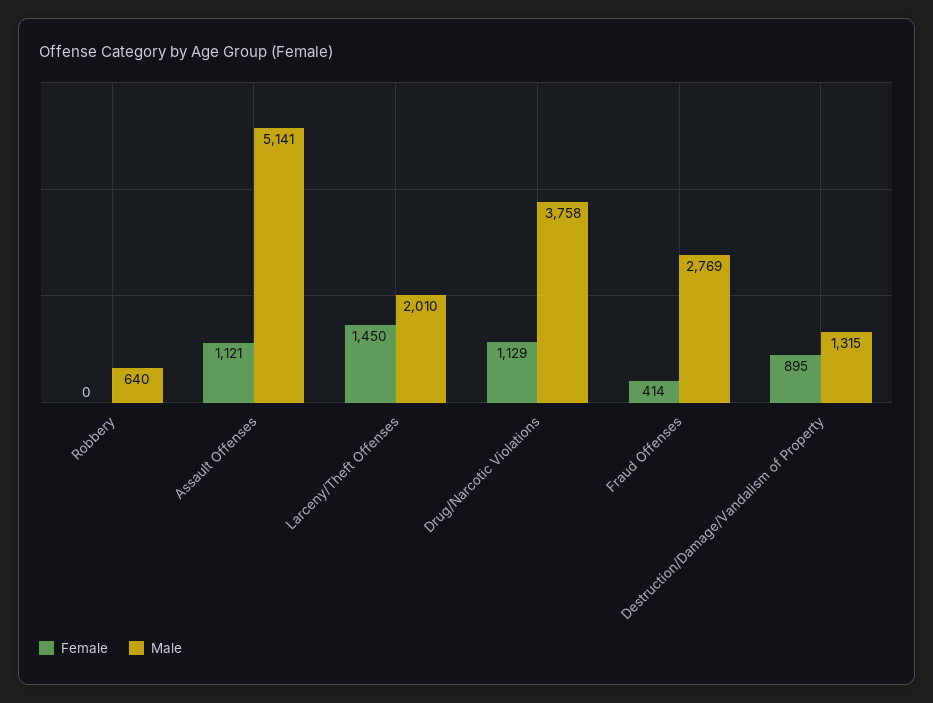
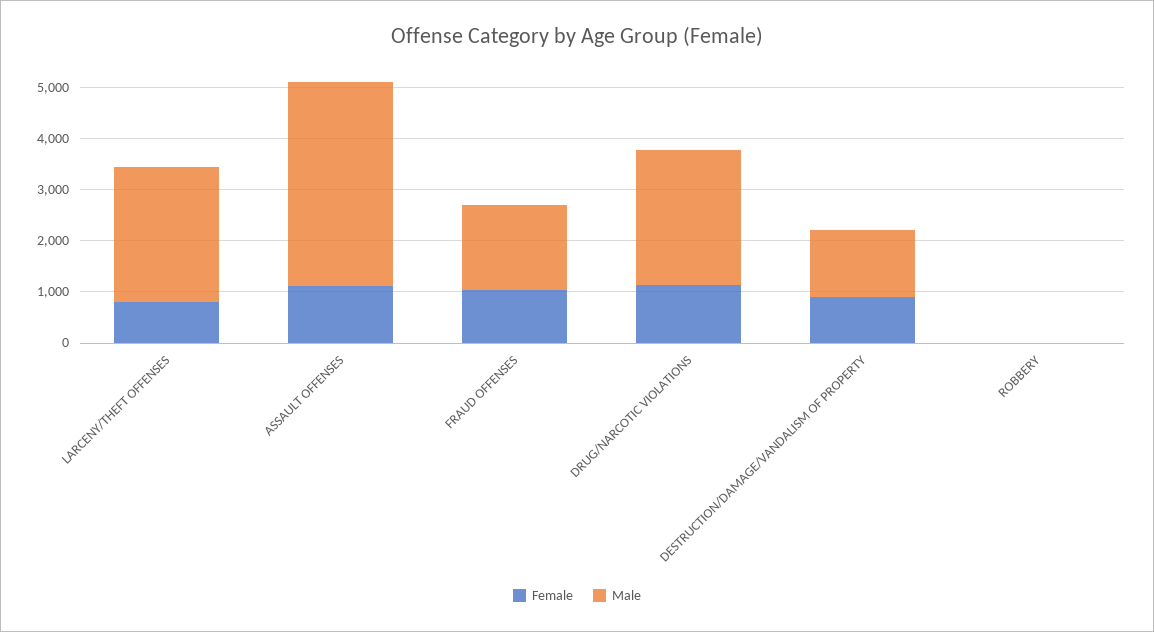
Male, Robbery: 640 -> 0
Male, Assault Offenses: 5141 -> 4000
Female, Larceny/Theft Offenses: 1450 -> 800
Male, Larceny/Theft Offenses: 2010 -> 2600
Male, Drug/Narcotic Violations: 3758 -> 2600
Female, Fraud Offenses: 414 -> 1000
Male, Fraud Offenses: 2769 -> 1600

